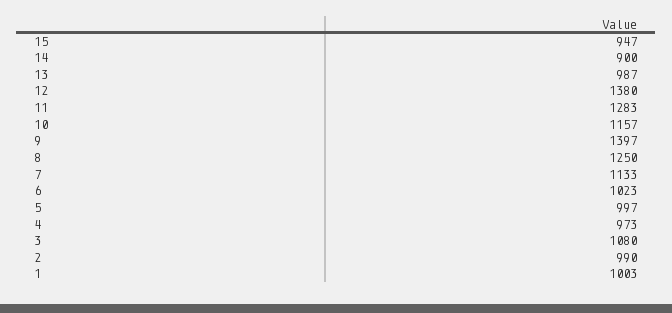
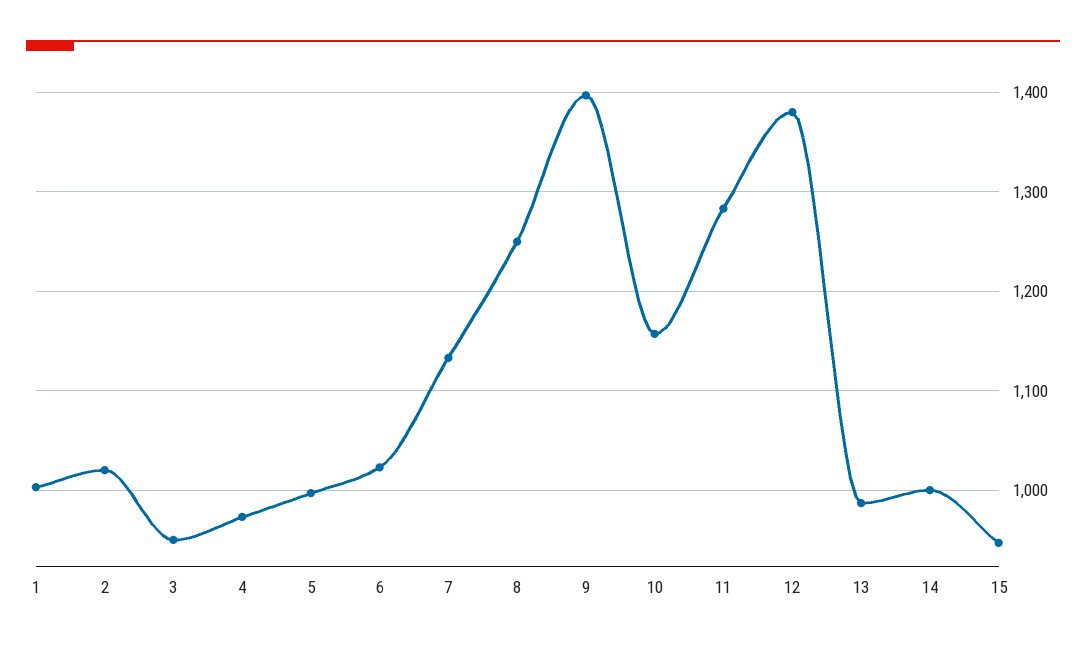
14: 900 -> 1000
3: 1080 -> 950
2: 990 -> 1020

